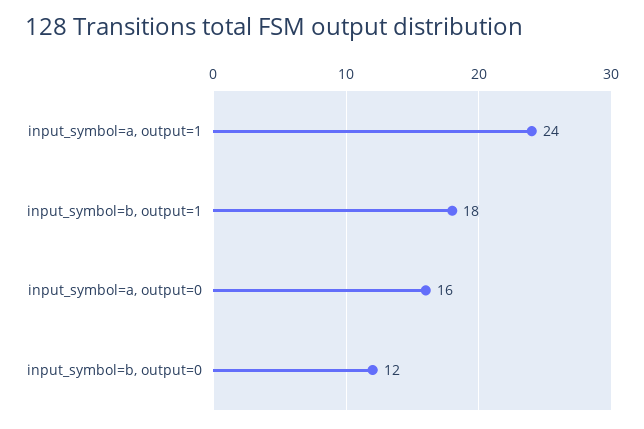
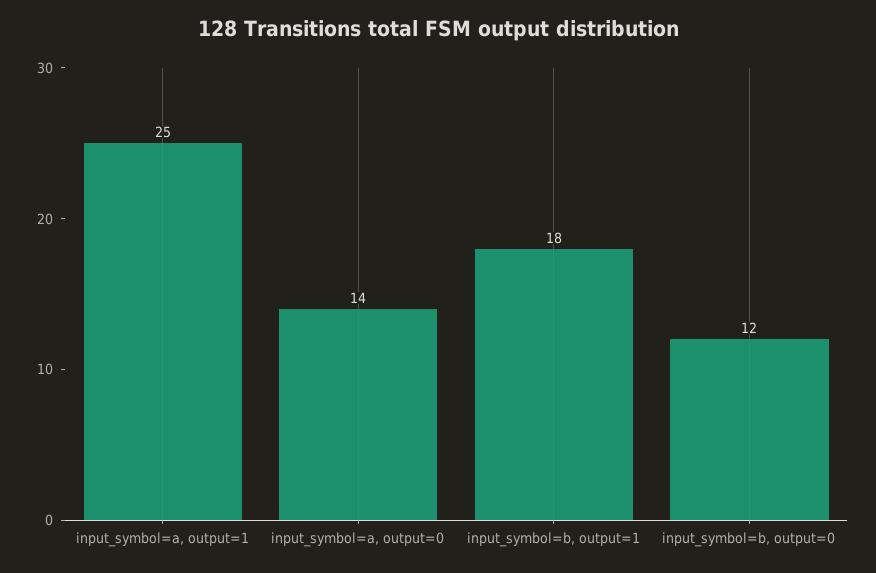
input_symbol=a, output=1: 24 -> 25
input_symbol=a, output=0: 16 -> 14

